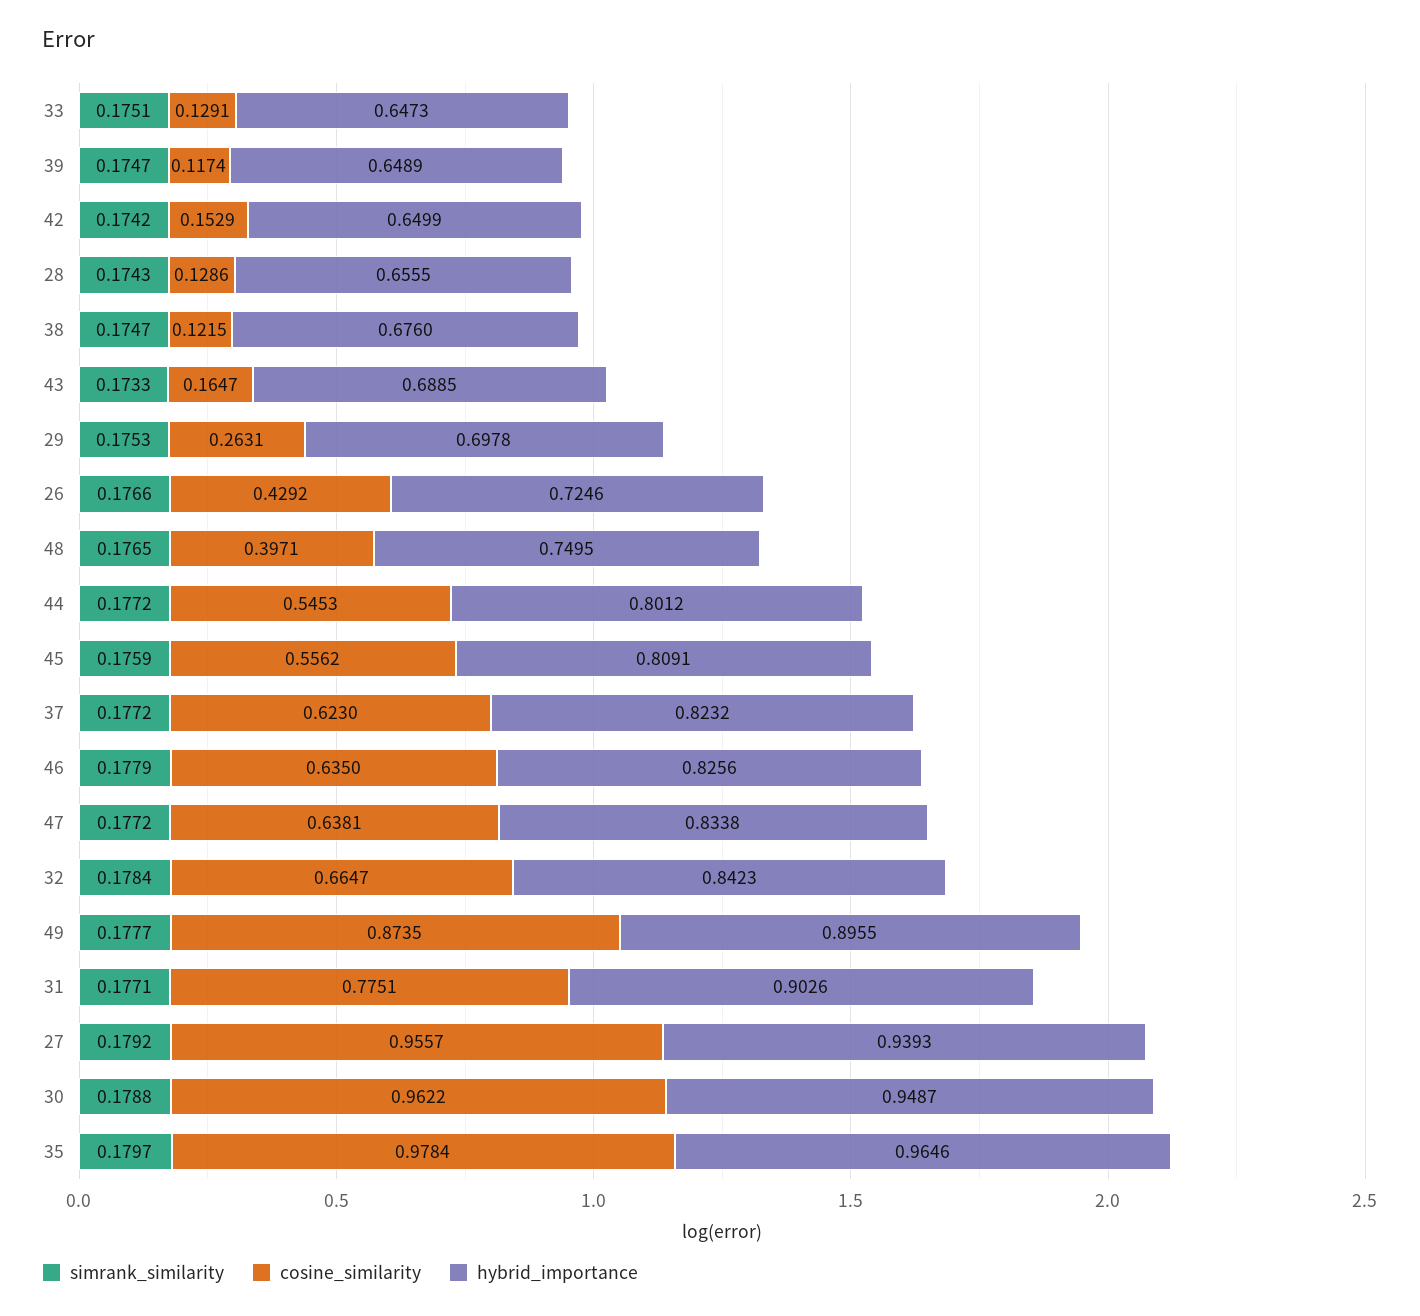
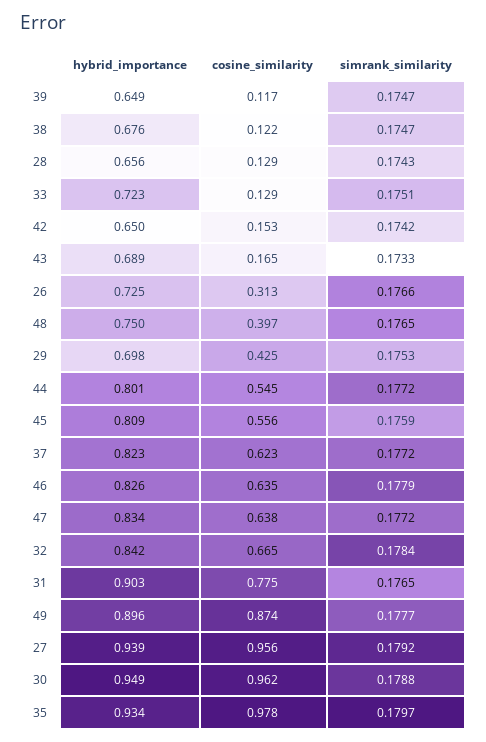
hybrid_importance, 33: 0.6473 -> 0.723
cosine_similarity, 29: 0.2631 -> 0.425
cosine_similarity, 26: 0.4292 -> 0.313
simrank_similarity, 31: 0.1771 -> 0.1765
hybrid_importance, 35: 0.9646 -> 0.934

